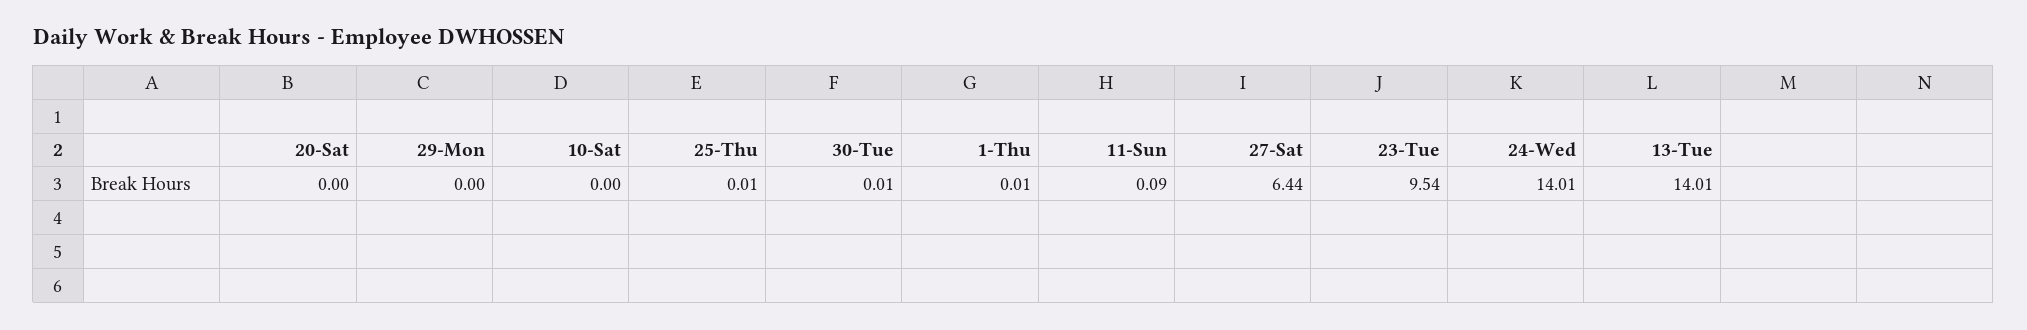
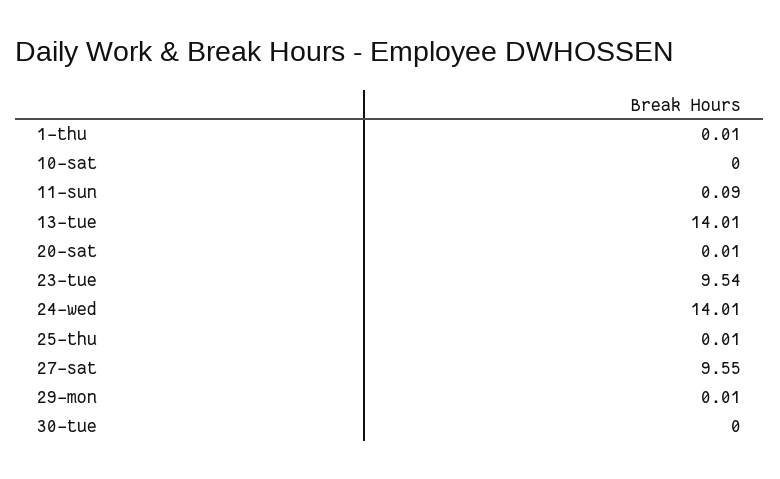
20-Sat: 0 -> 0.01
29-Mon: 0 -> 0.01
30-Tue: 0.01 -> 0
27-Sat: 6.44 -> 9.55

